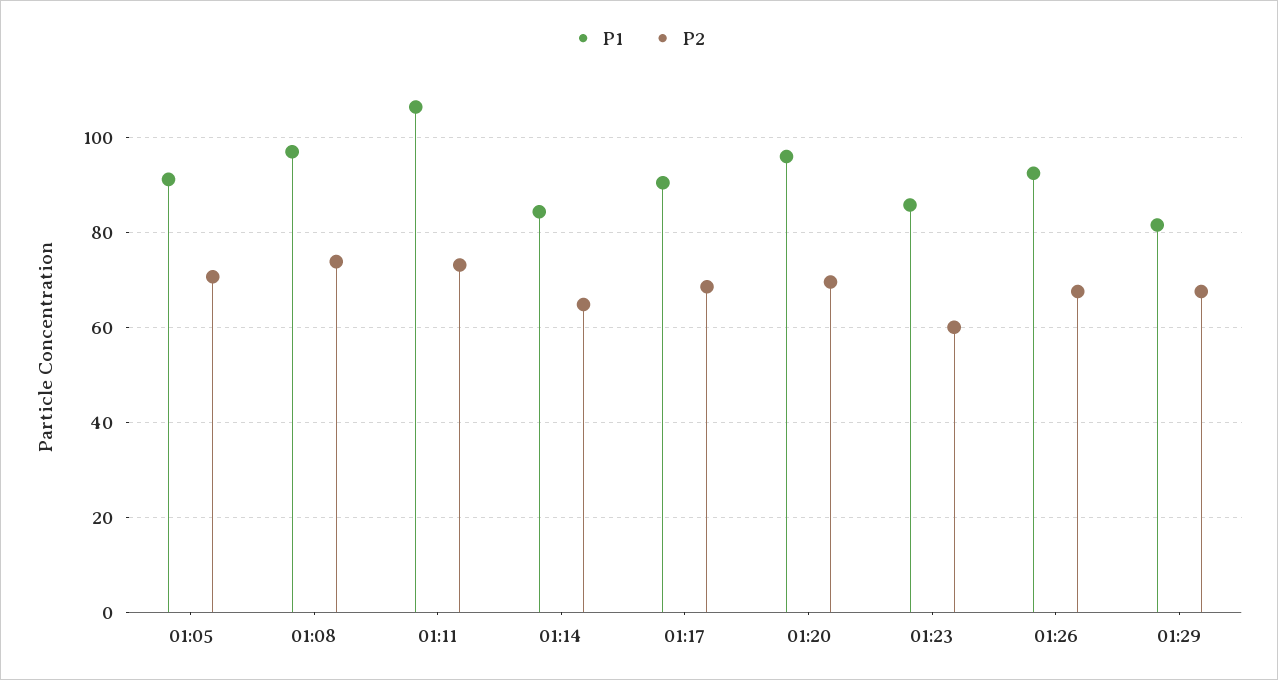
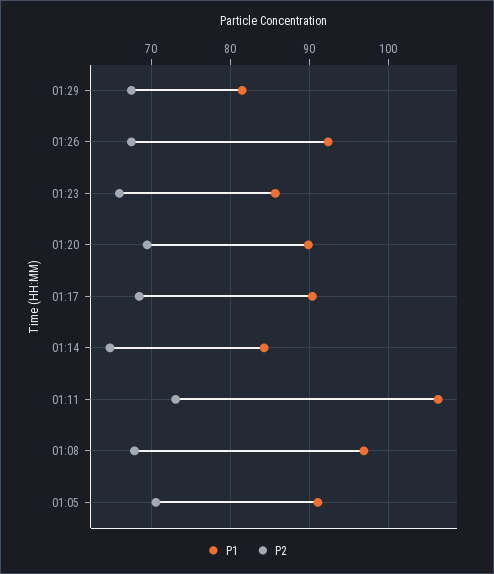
P2, 01:08: 74 -> 68
P1, 01:20: 96 -> 90
P2, 01:23: 60 -> 66

